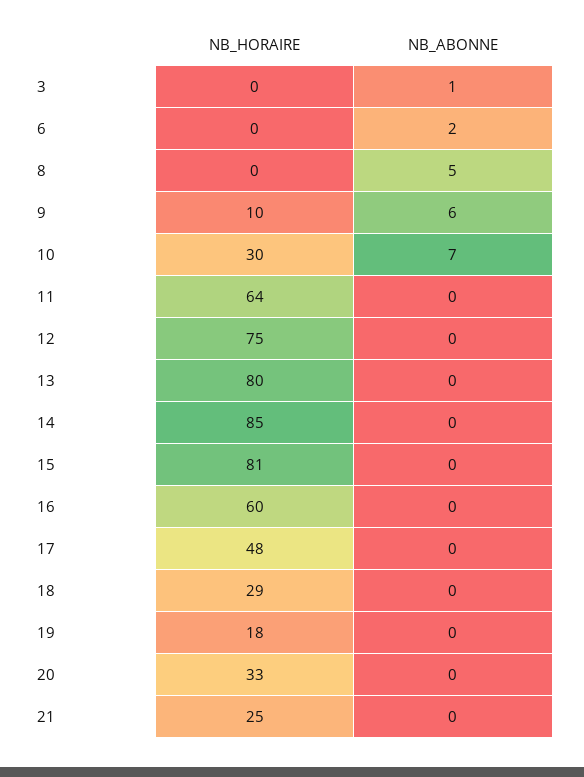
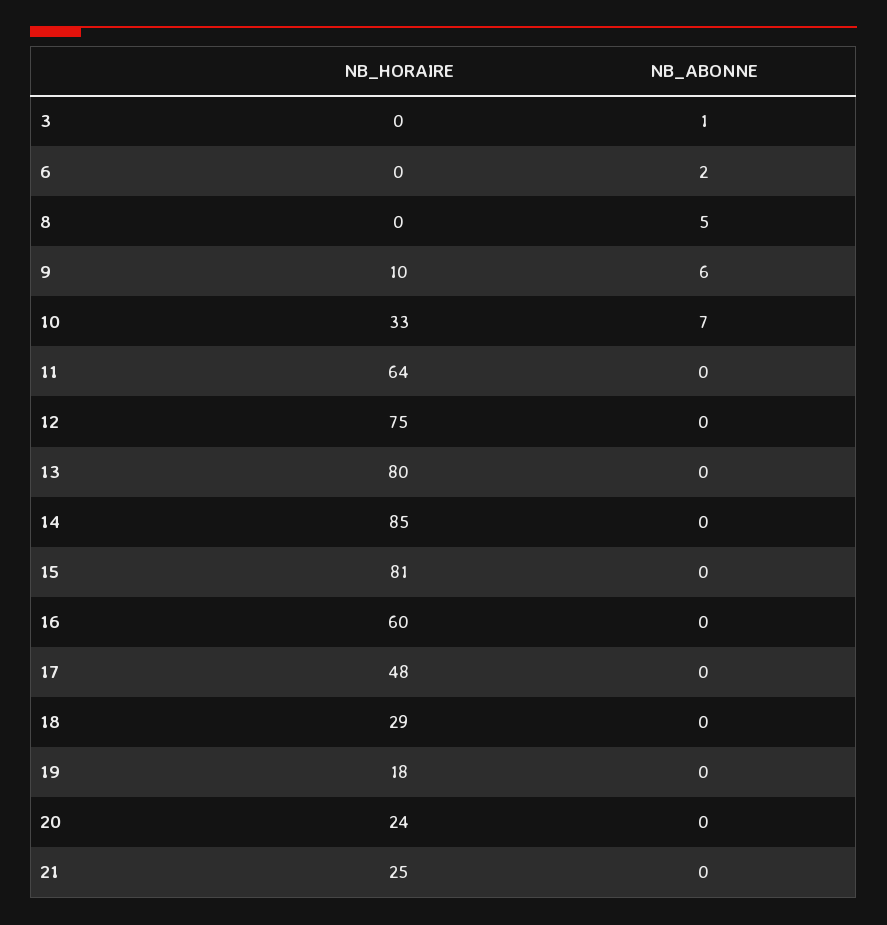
NB_HORAIRE, 10: 30 -> 33
NB_HORAIRE, 20: 33 -> 24

